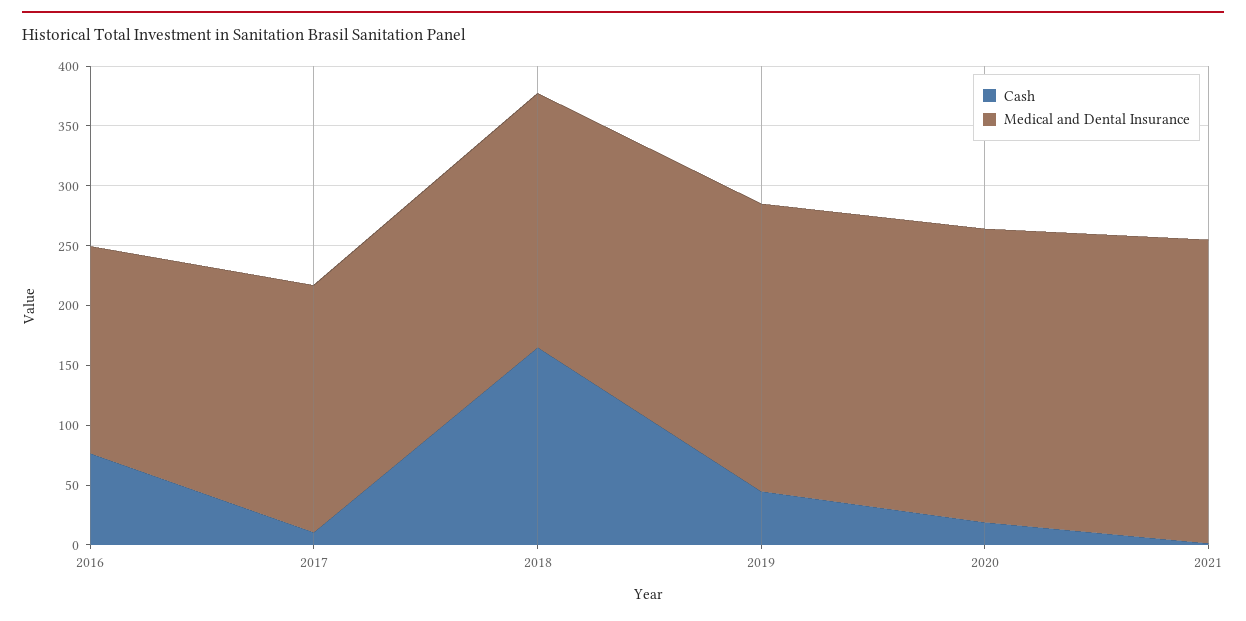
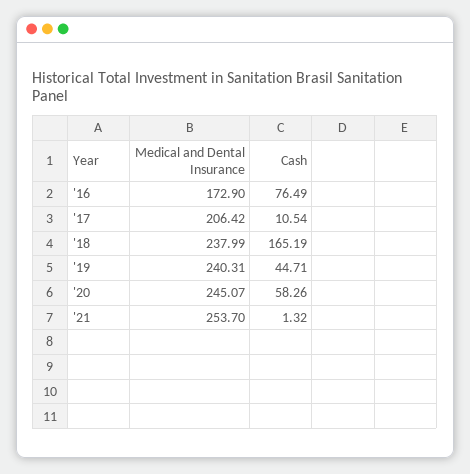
Medical and Dental Insurance, 2018: 210 -> 237.99
Cash, 2020: 20 -> 58.26

